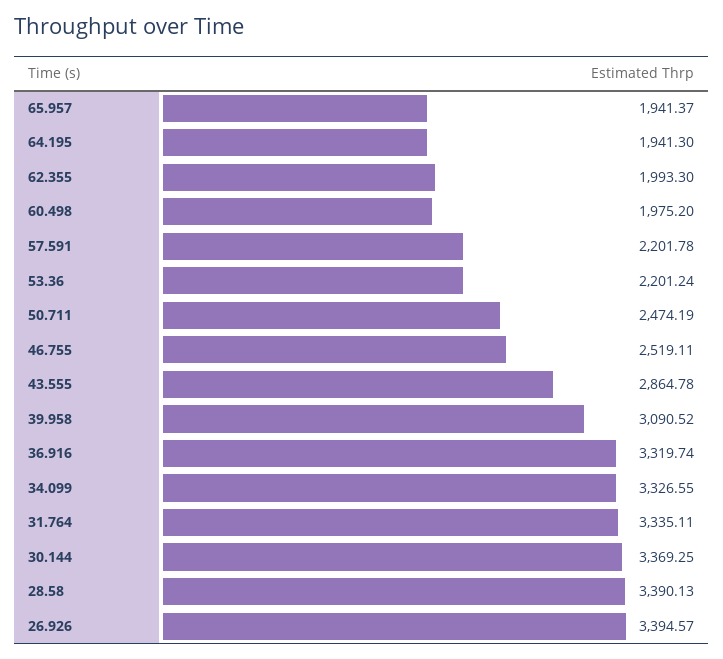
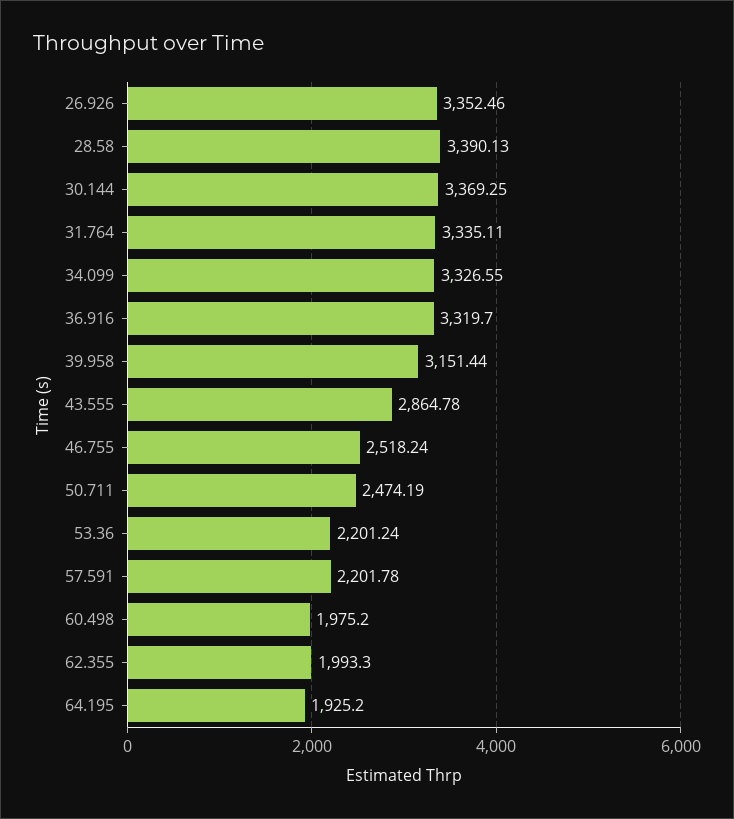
65.957: 1941.37 -> none
64.195: 1941.3 -> 1925.2
46.755: 2519.11 -> 2518.24
39.958: 3090.52 -> 3151.44
36.916: 3319.74 -> 3319.7
26.926: 3394.57 -> 3352.46

